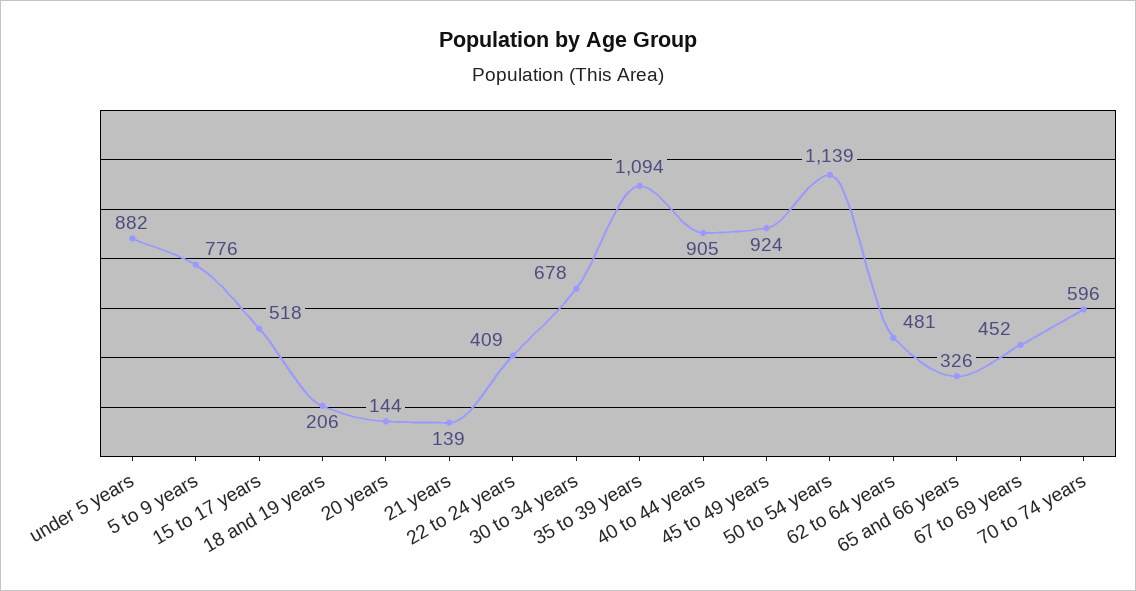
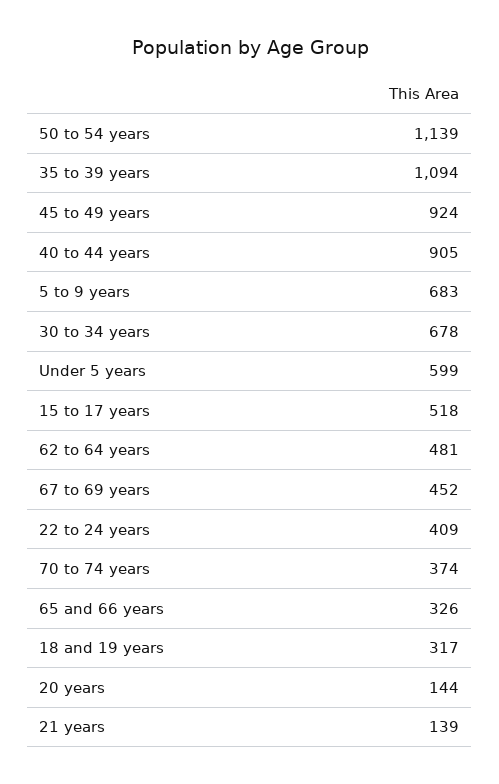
under 5 years: 882 -> 599
5 to 9 years: 776 -> 683
18 and 19 years: 206 -> 317
70 to 74 years: 596 -> 374

